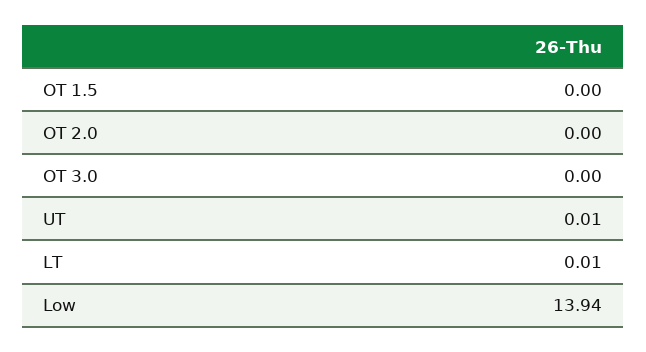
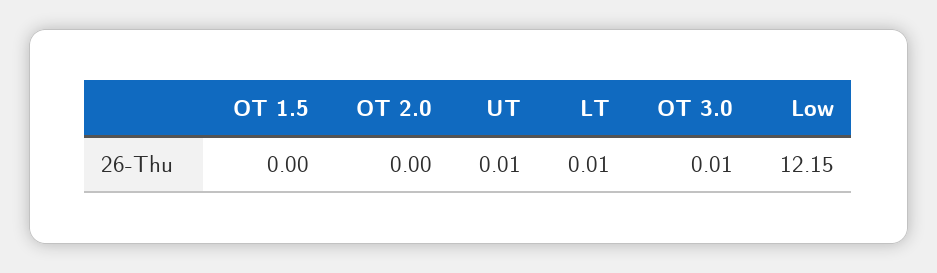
OT 3.0: 0 -> 0.01
Low: 13.94 -> 12.15

